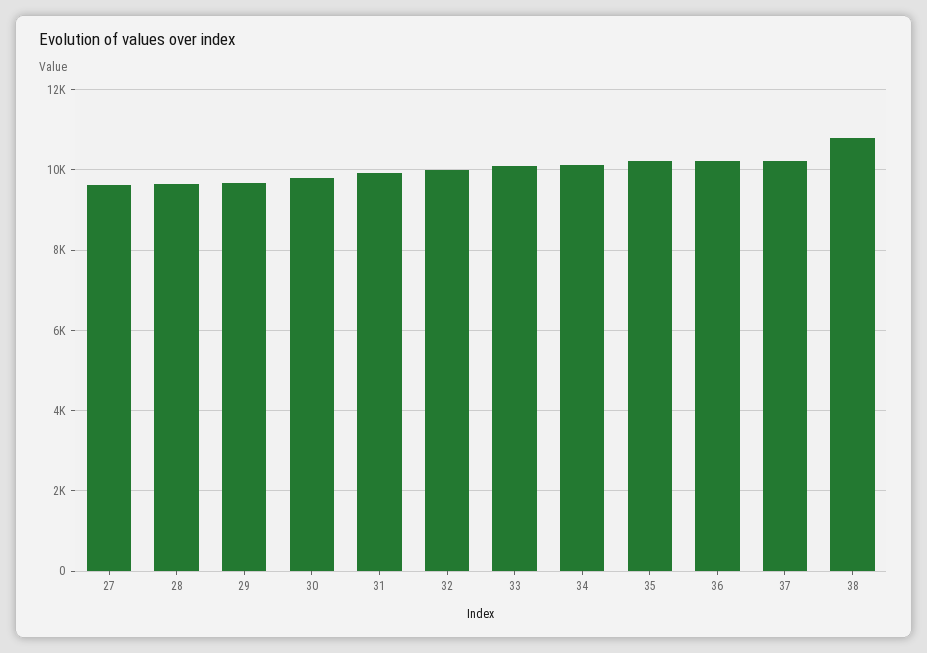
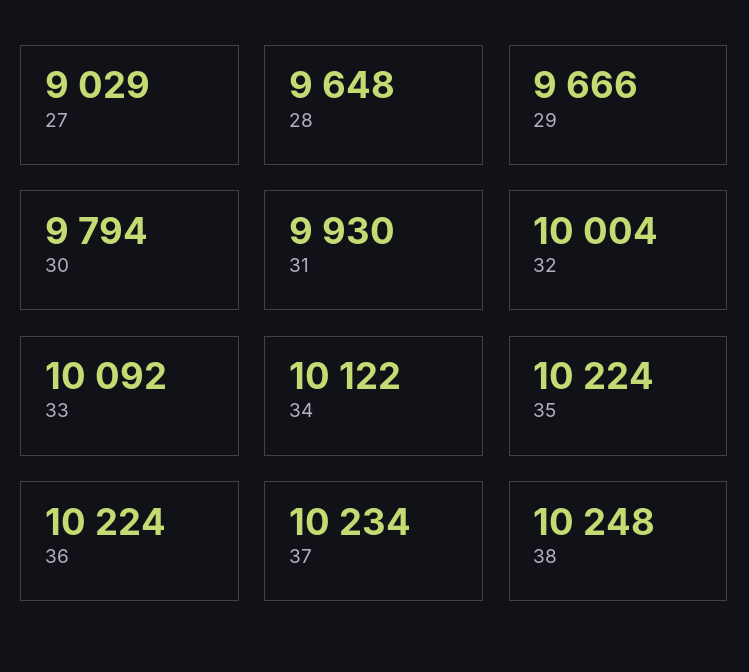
27: 9600 -> 9029
38: 10800 -> 10248

